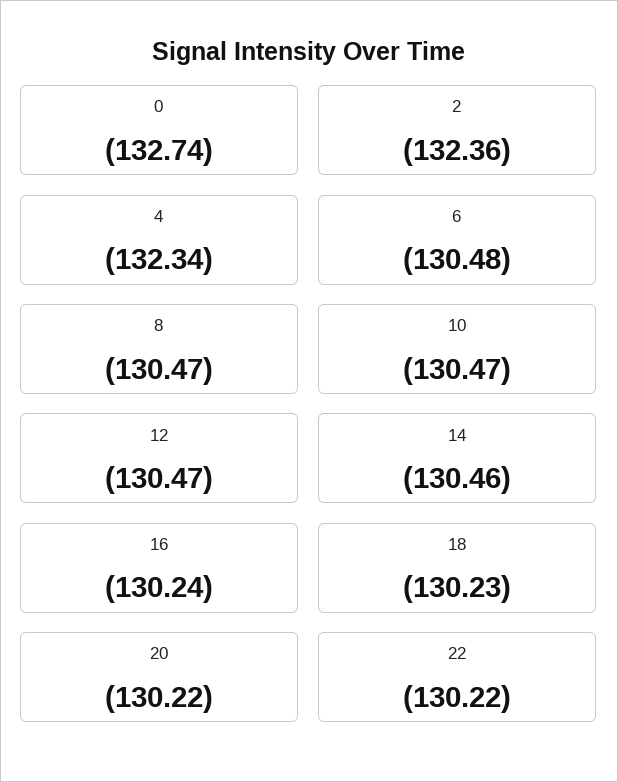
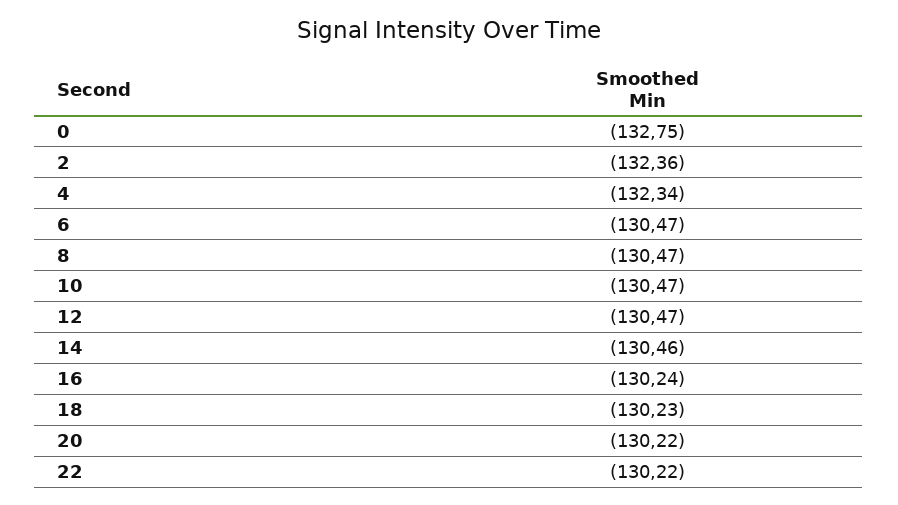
0: -132.74 -> -132.75
6: -130.48 -> -130.47

